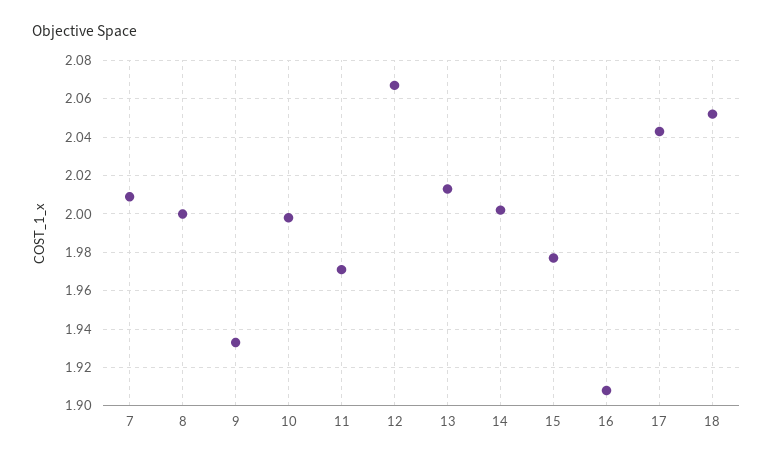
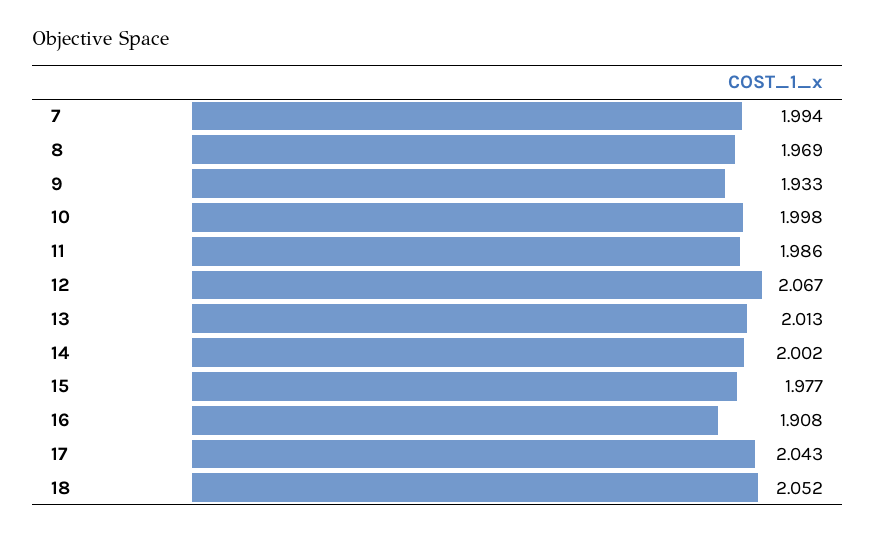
7: 2.01 -> 1.994
8: 2 -> 1.969
11: 1.97 -> 1.986

